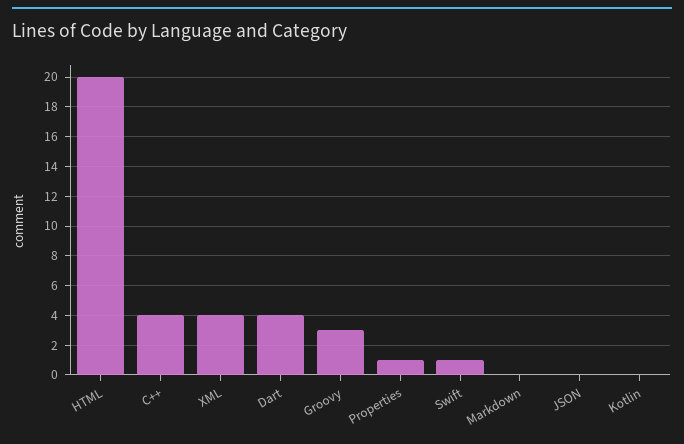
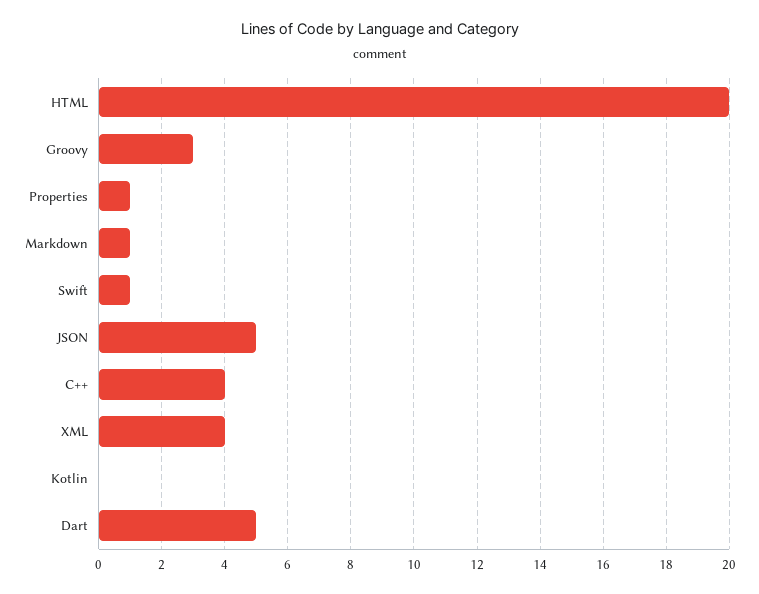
Dart: 4 -> 5
Markdown: 0 -> 1
JSON: 0 -> 5

